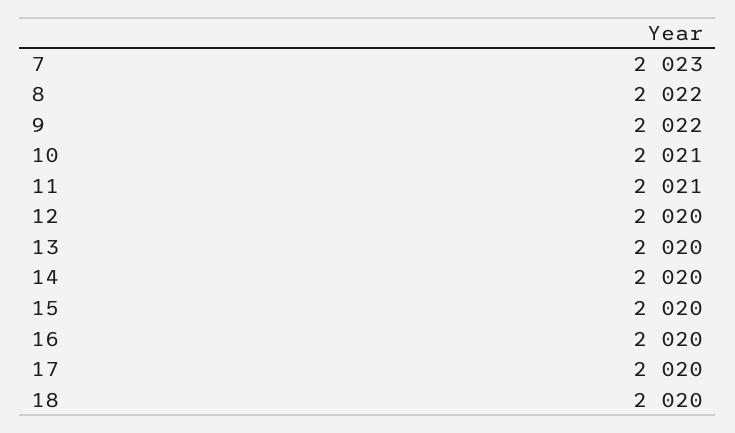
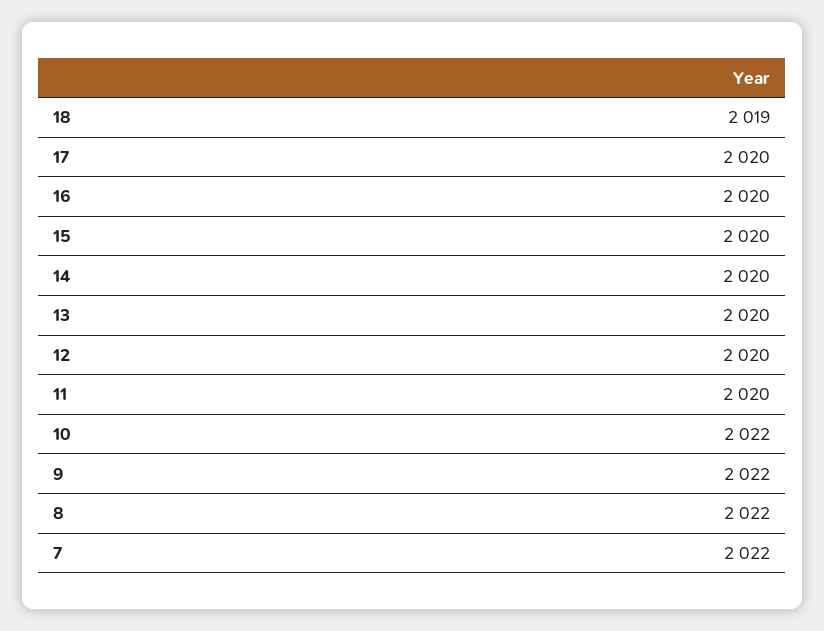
7: 2023 -> 2022
10: 2021 -> 2022
11: 2021 -> 2020
18: 2020 -> 2019

